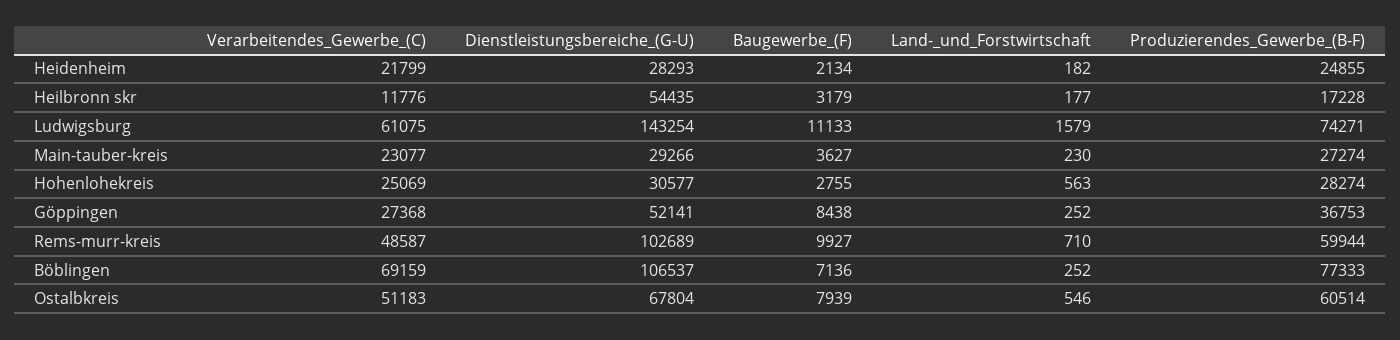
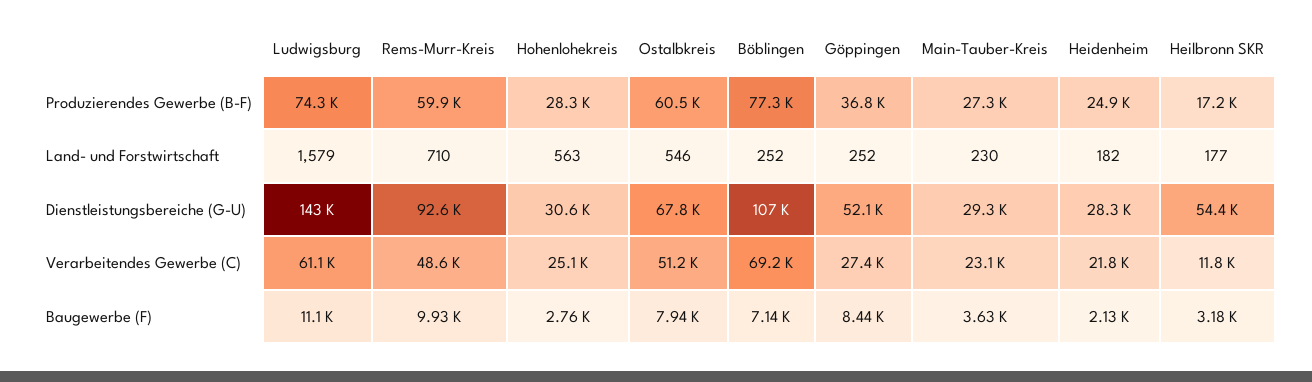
Dienstleistungsbereiche_(G-U), Rems-murr-kreis: 102689 -> 92600

